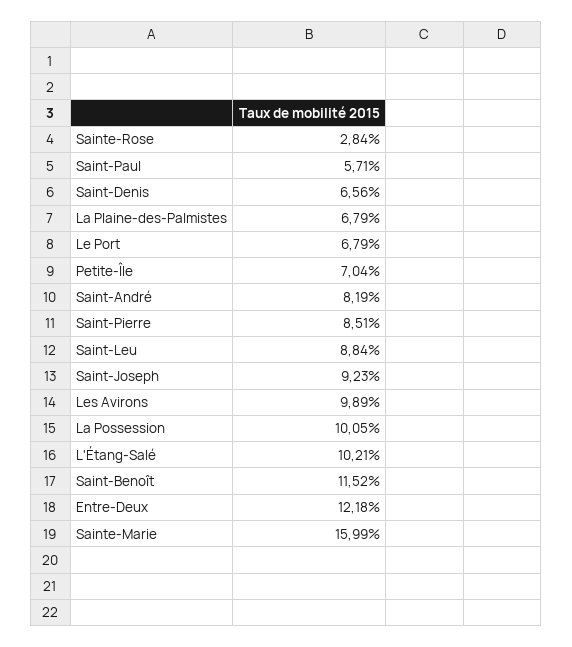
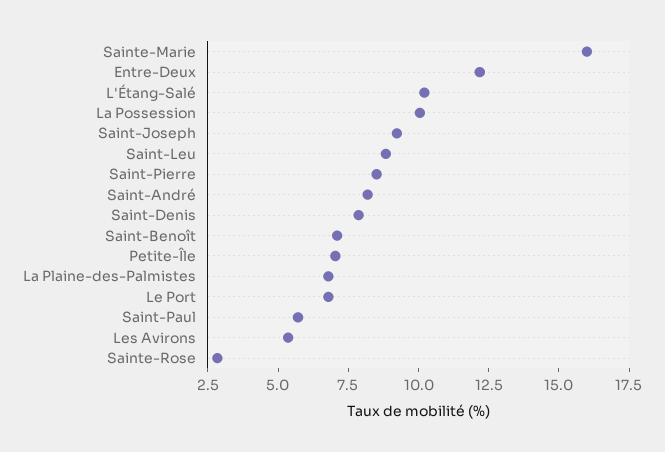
Saint-Denis: 6.56 -> 8
Les Avirons: 9.89 -> 5.5
Saint-Benoît: 11.52 -> 7

